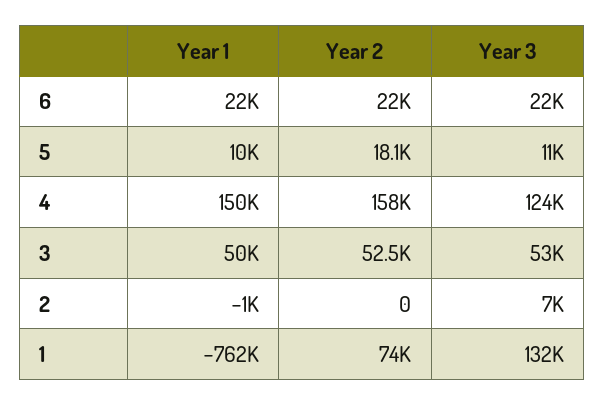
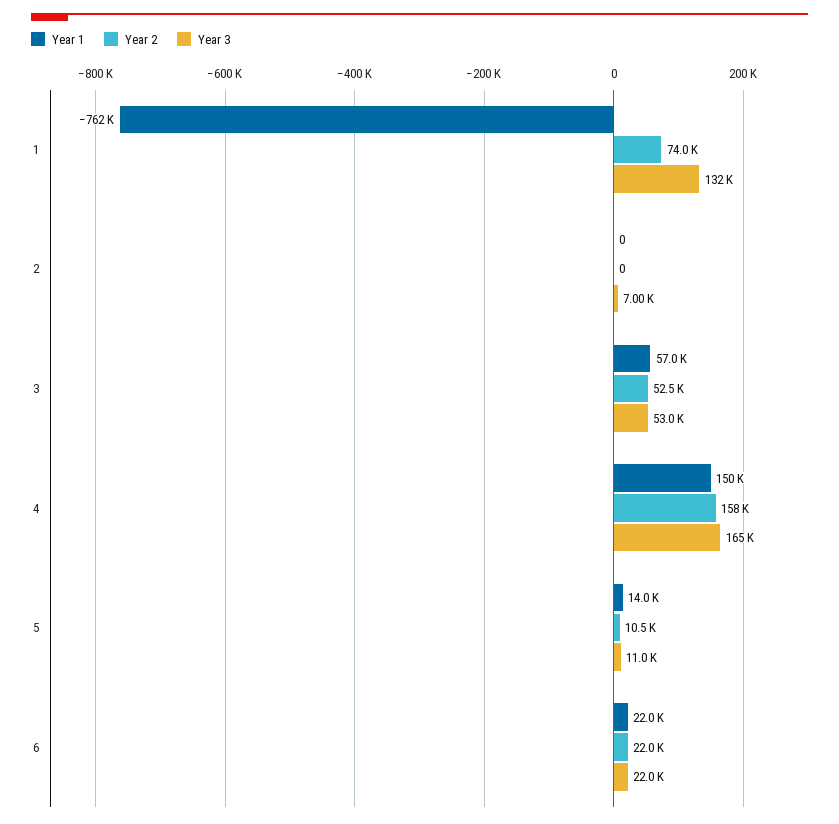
Year 1, 5: 10000 -> 14000
Year 2, 5: 18100 -> 10500
Year 3, 4: 124000 -> 165000
Year 1, 3: 50000 -> 57000
Year 1, 2: -1000 -> 0

